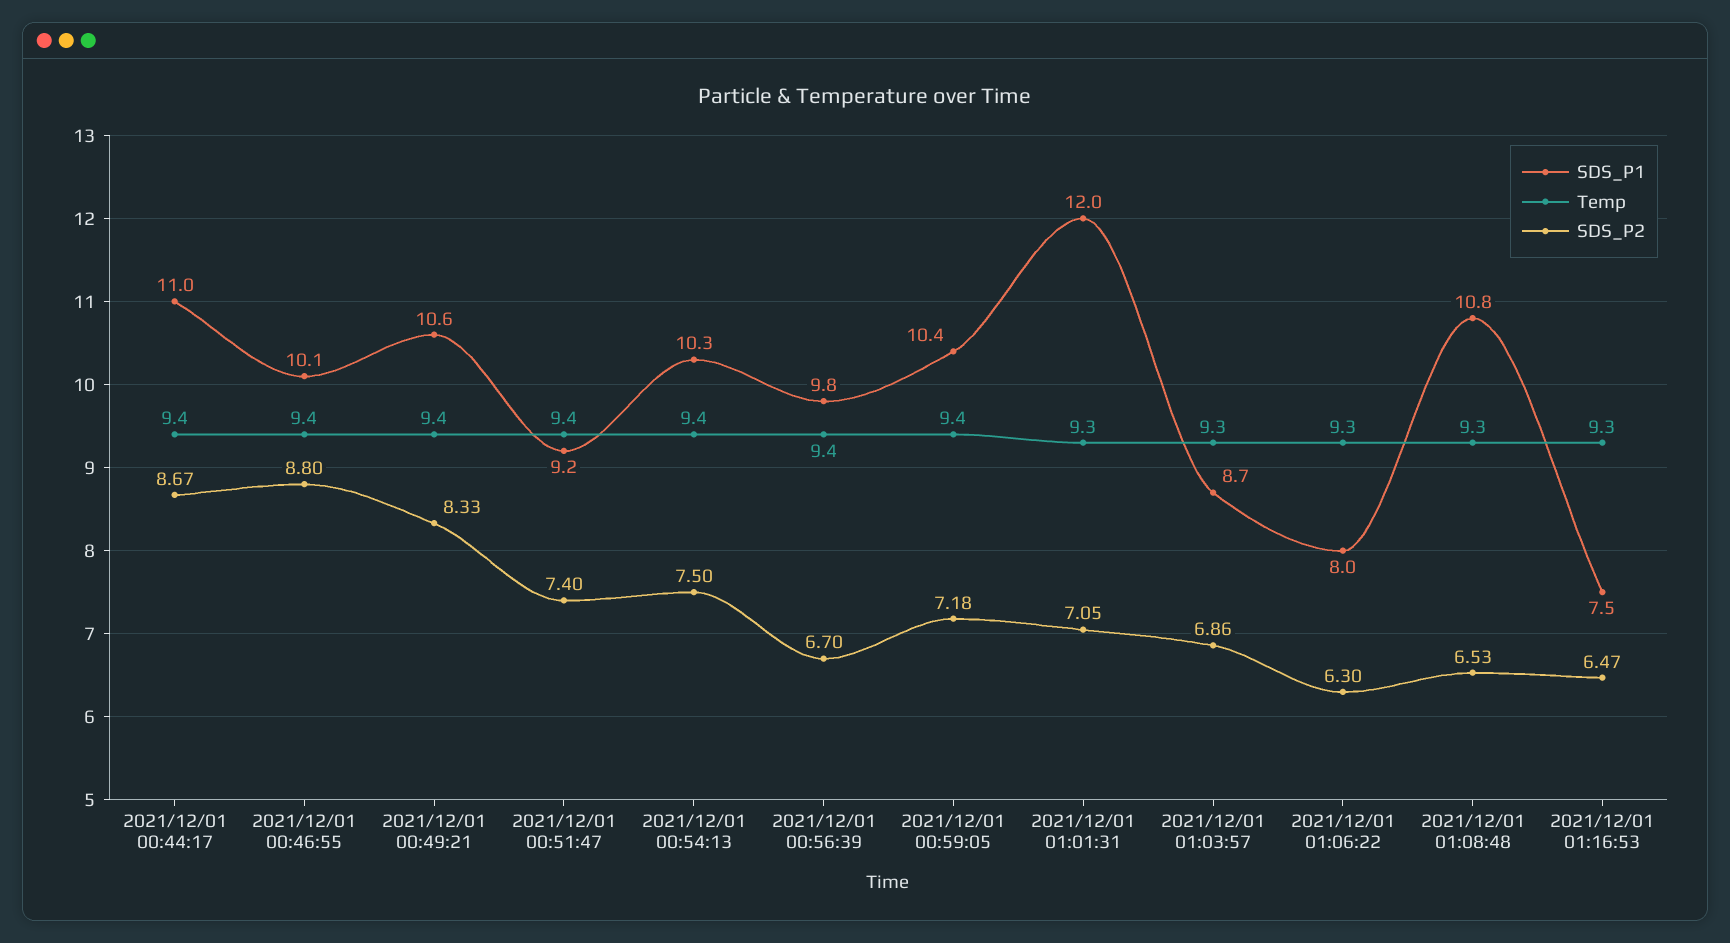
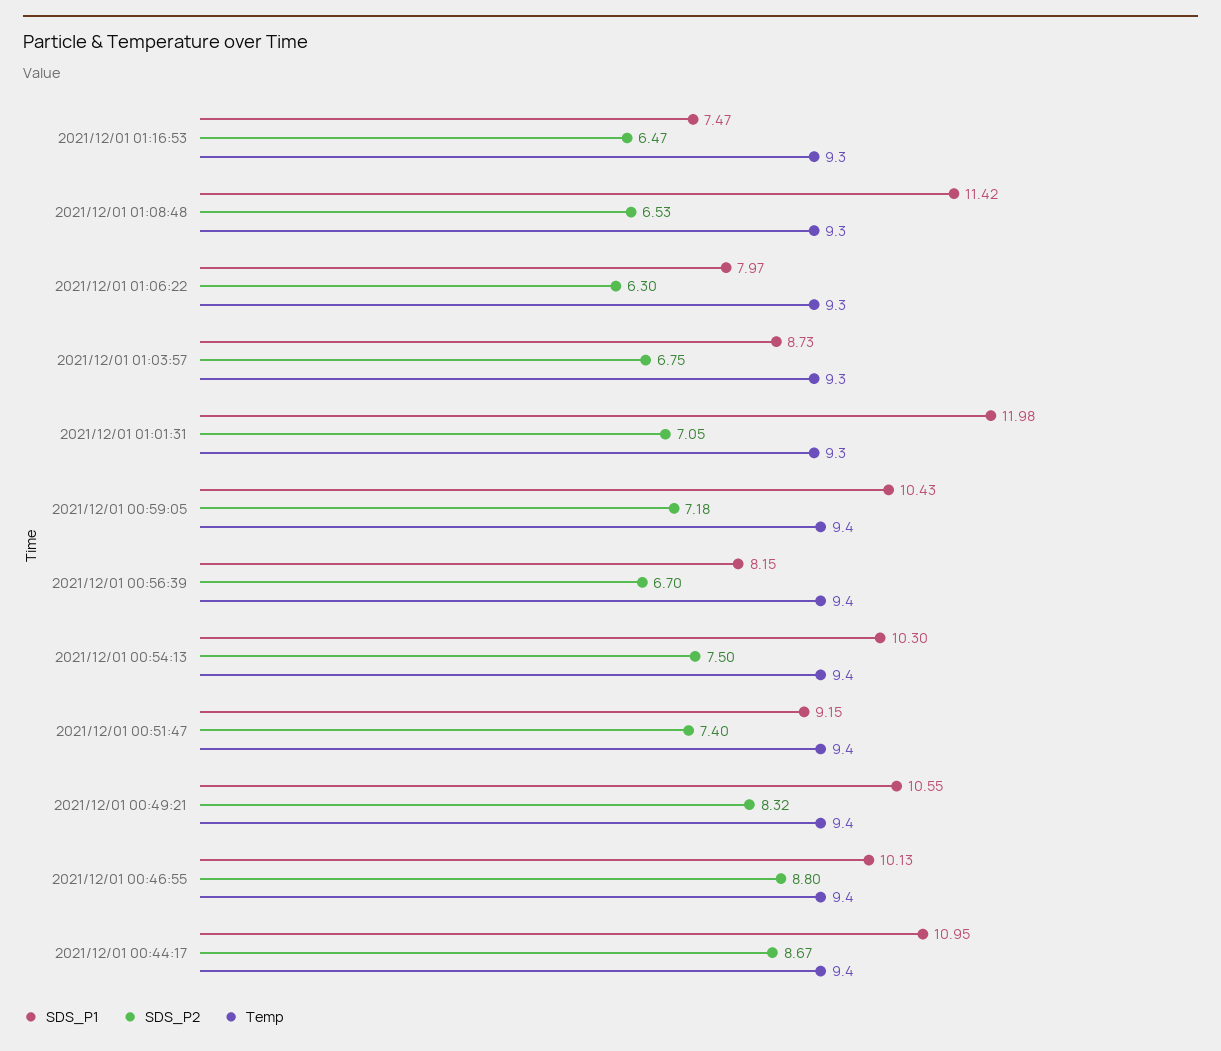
SDS_P2, 2021/12/01 00:49:21: 8.33 -> 8.32
SDS_P1, 2021/12/01 00:56:39: 9.8 -> 8.15
SDS_P2, 2021/12/01 01:03:57: 6.86 -> 6.75
SDS_P1, 2021/12/01 01:08:48: 10.8 -> 11.42

